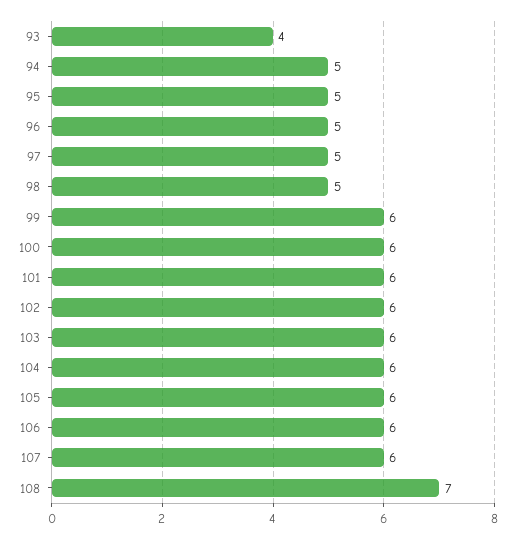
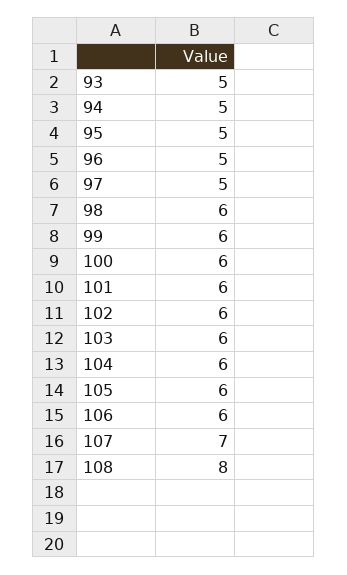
93: 4 -> 5
98: 5 -> 6
107: 6 -> 7
108: 7 -> 8

